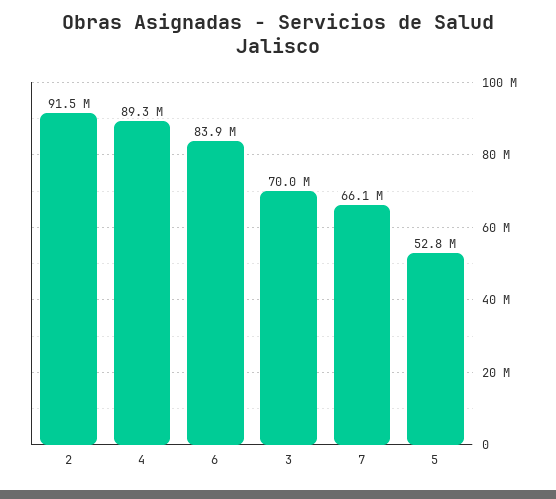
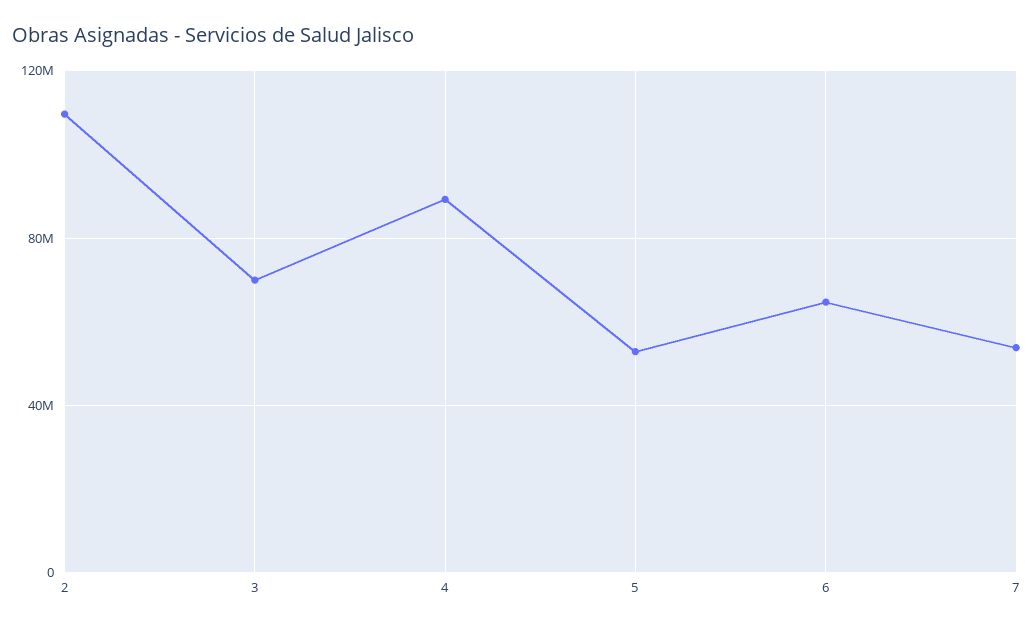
2: 91500000 -> 110000000
6: 83900000 -> 65000000
7: 66100000 -> 55000000

